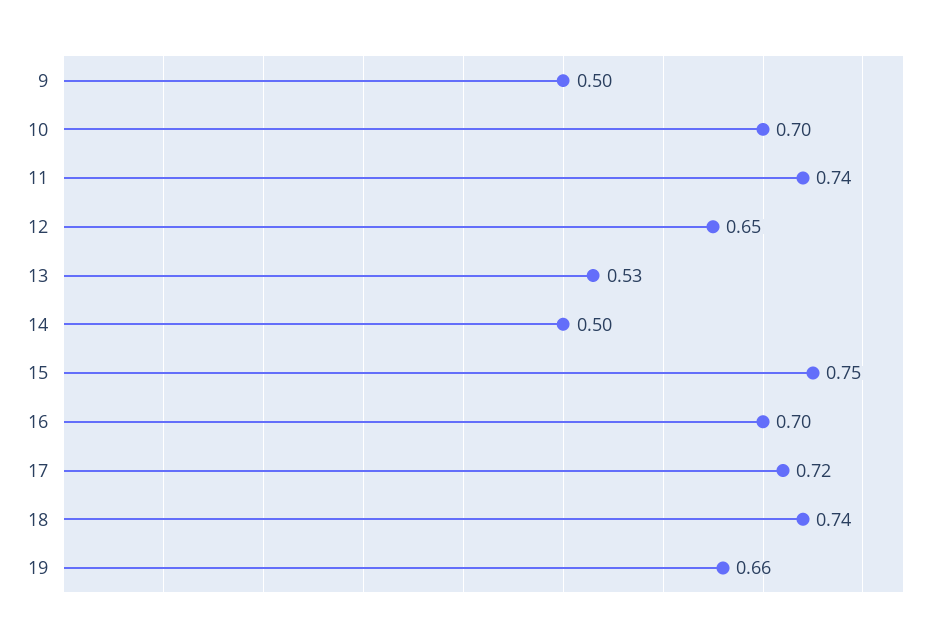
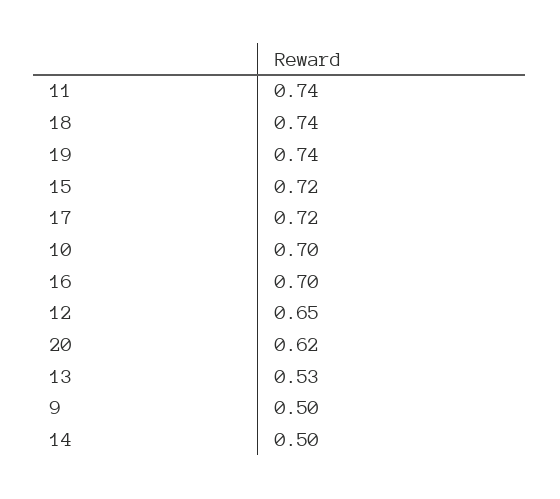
15: 0.75 -> 0.72
19: 0.66 -> 0.74
20: none -> 0.62

